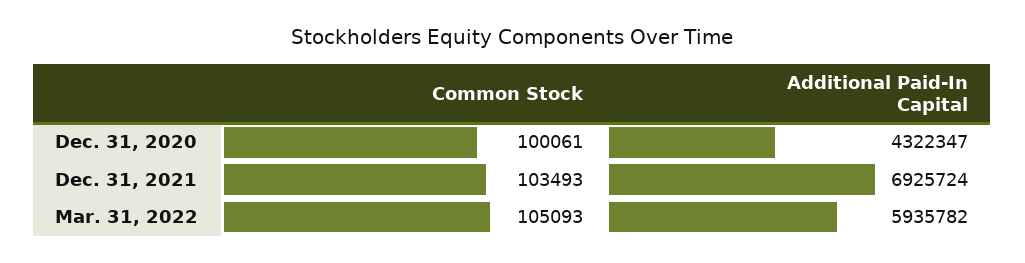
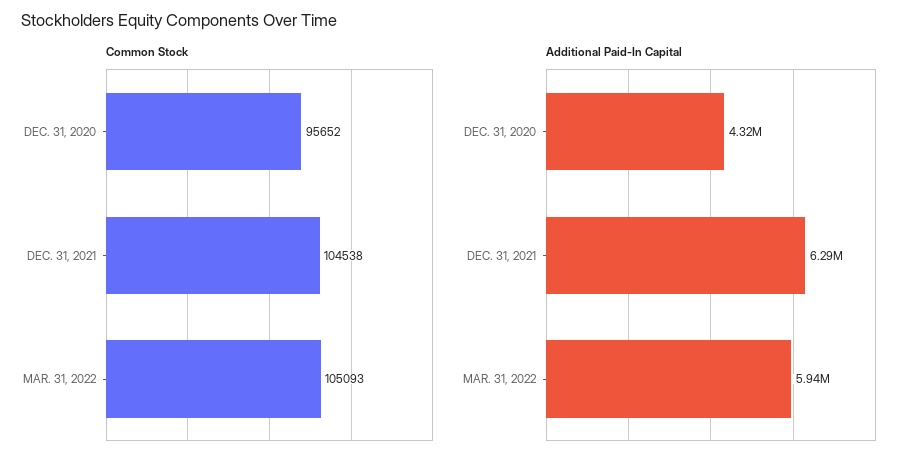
Common Stock, Dec. 31, 2020: 100061 -> 95652
Common Stock, Dec. 31, 2021: 103493 -> 104538
Additional Paid-In Capital, Dec. 31, 2021: 6925724 -> 6290000

